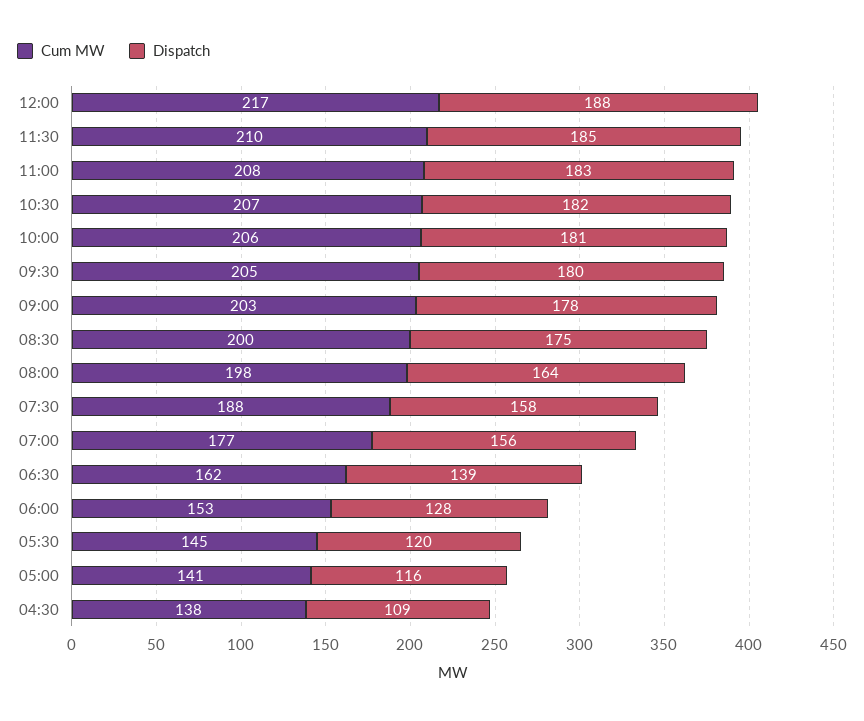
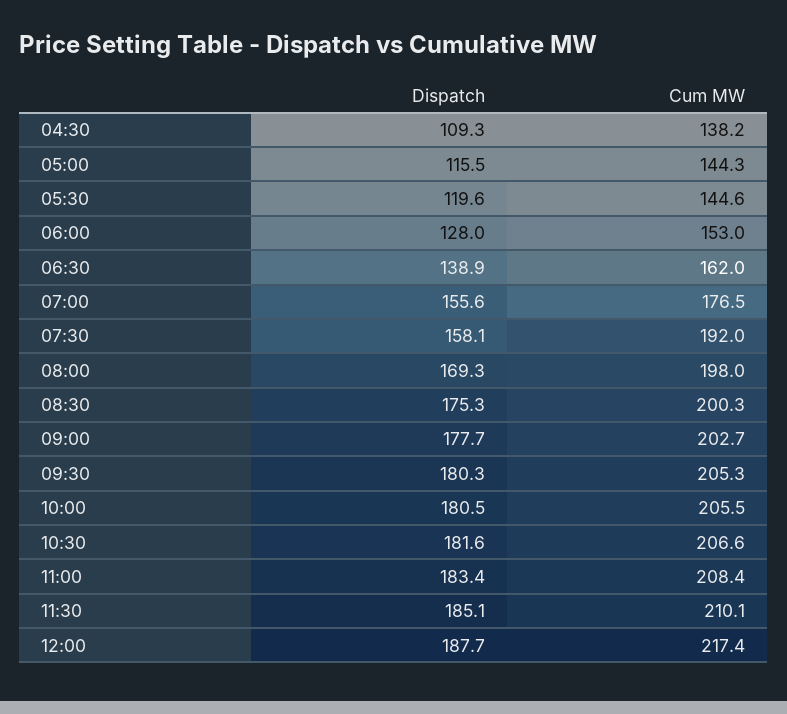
Dispatch, 08:00: 164 -> 169.3
Cum MW, 07:30: 188 -> 192
Cum MW, 05:00: 141 -> 144.3

